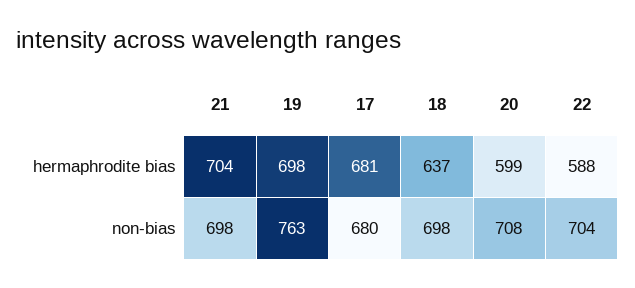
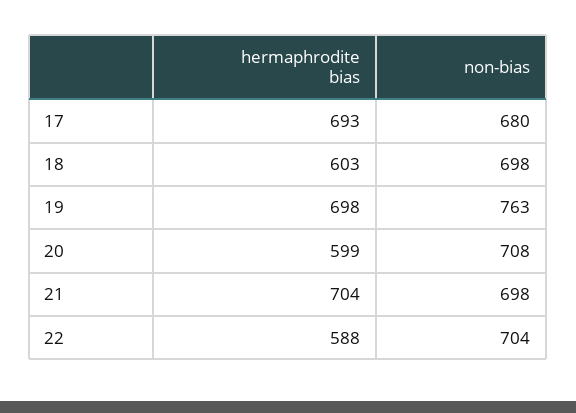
17, hermaphrodite bias: 681 -> 693
18, hermaphrodite bias: 637 -> 603

